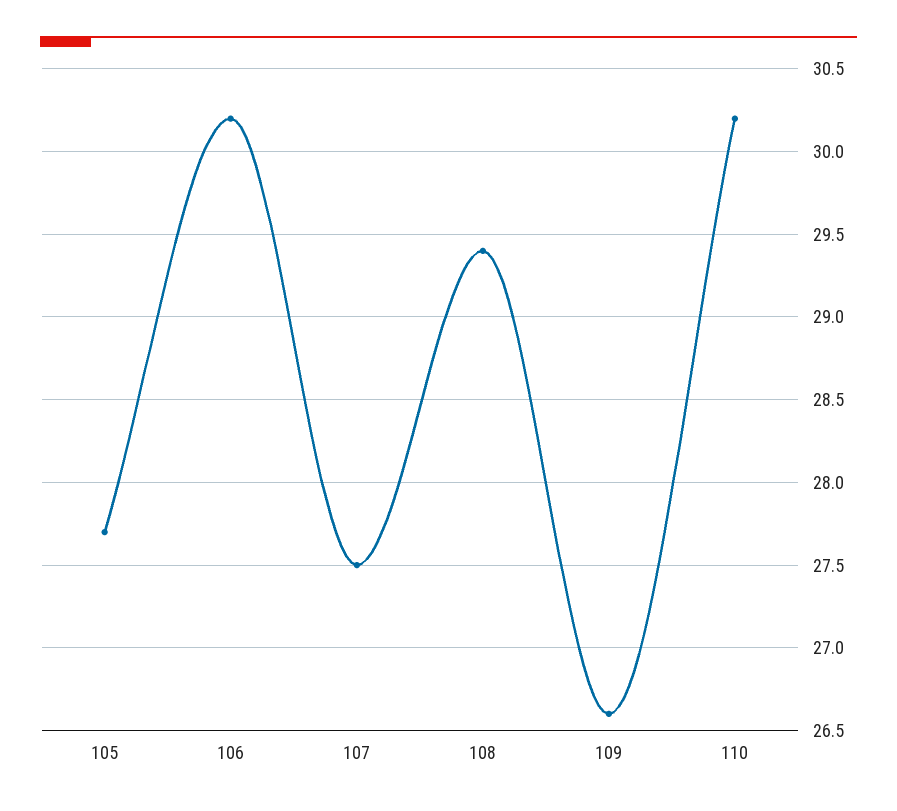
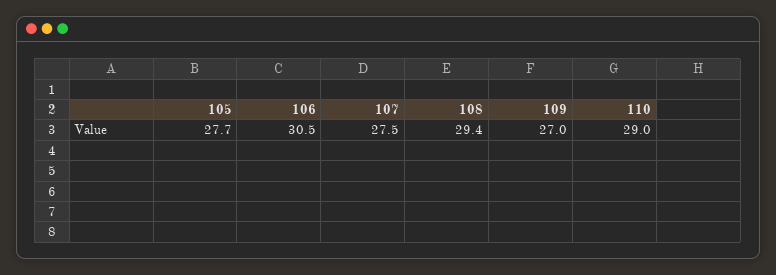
106: 30.2 -> 30.5
109: 26.6 -> 27
110: 30.2 -> 29

